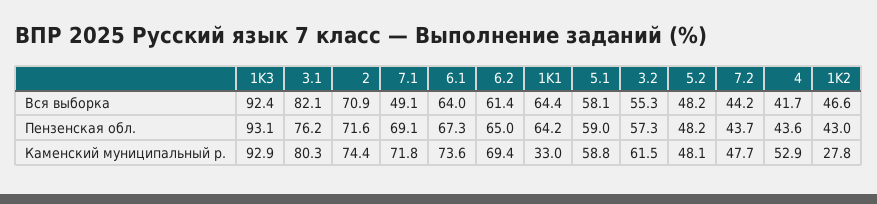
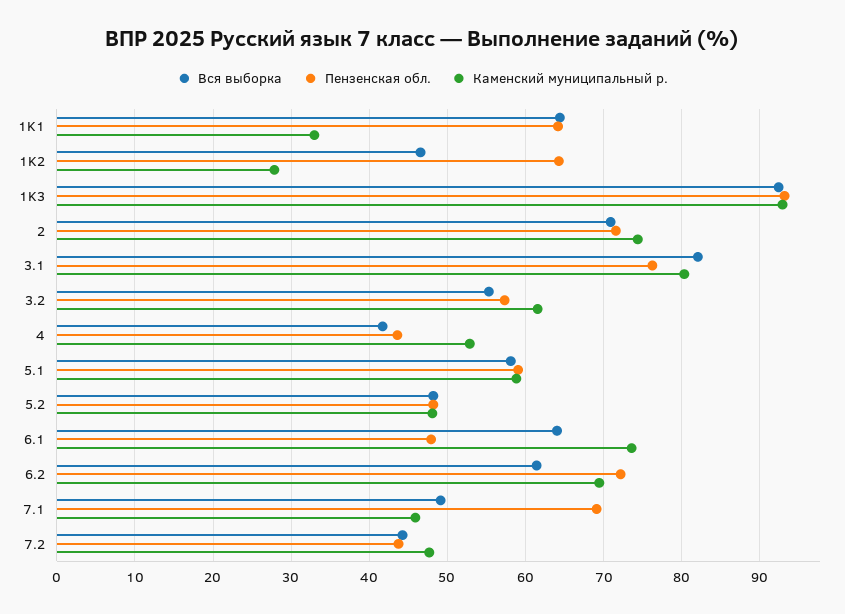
Пензенская обл., 6.1: 67.3 -> 48
Пензенская обл., 6.2: 65 -> 72
Пензенская обл., 1K2: 43 -> 64
Каменский муниципальный р., 7.1: 71.8 -> 46

